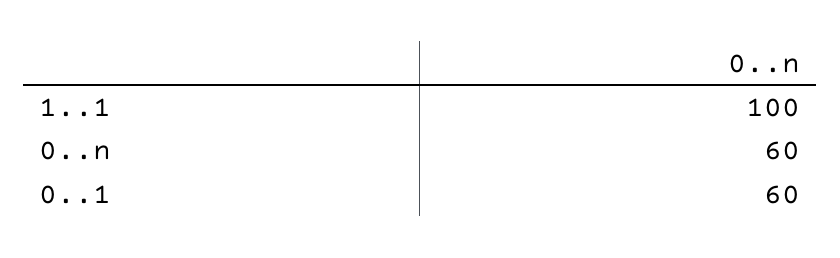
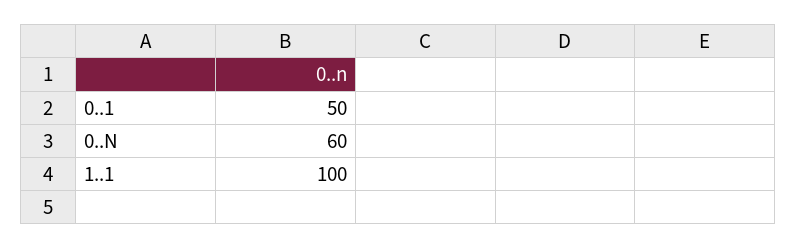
0..1: 60 -> 50

